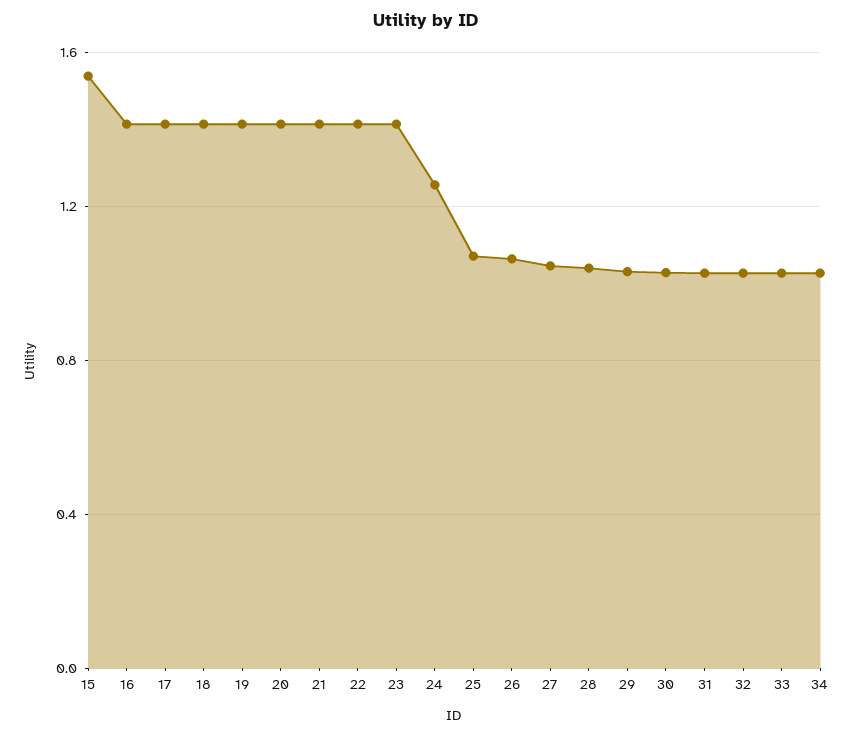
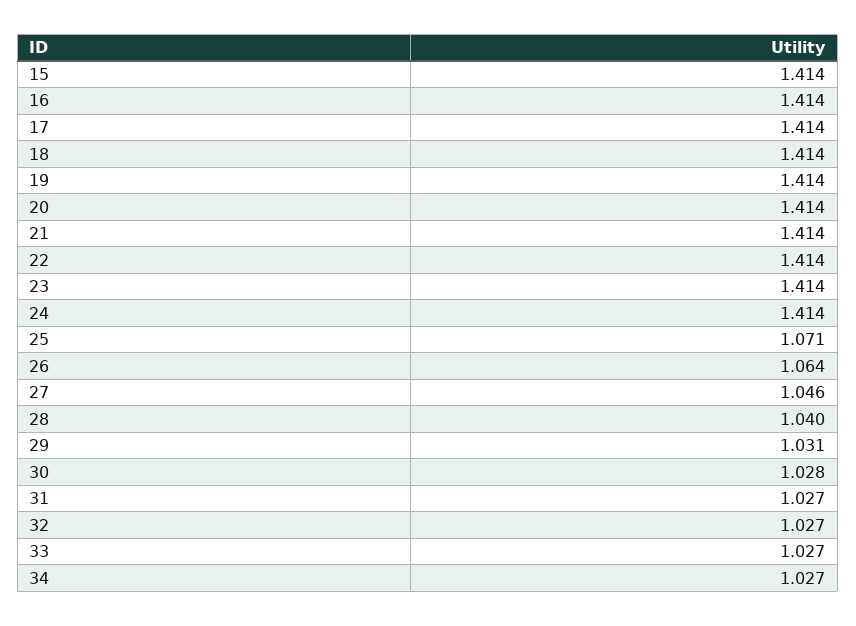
15: 1.55 -> 1.414
24: 1.25 -> 1.414

